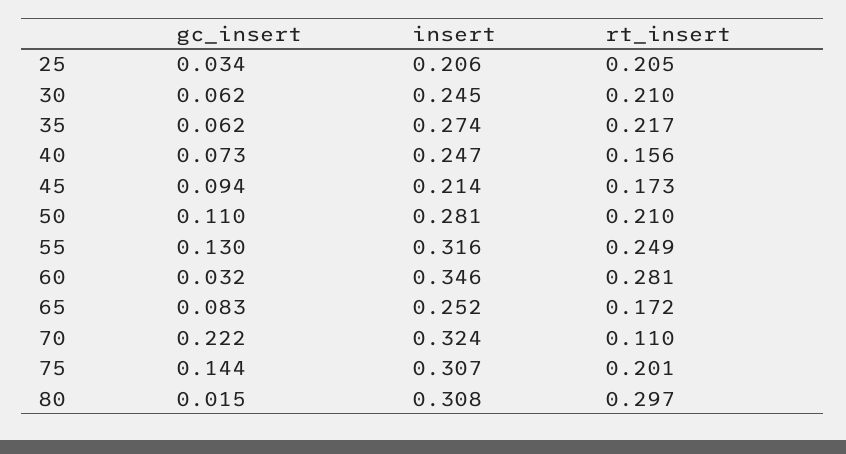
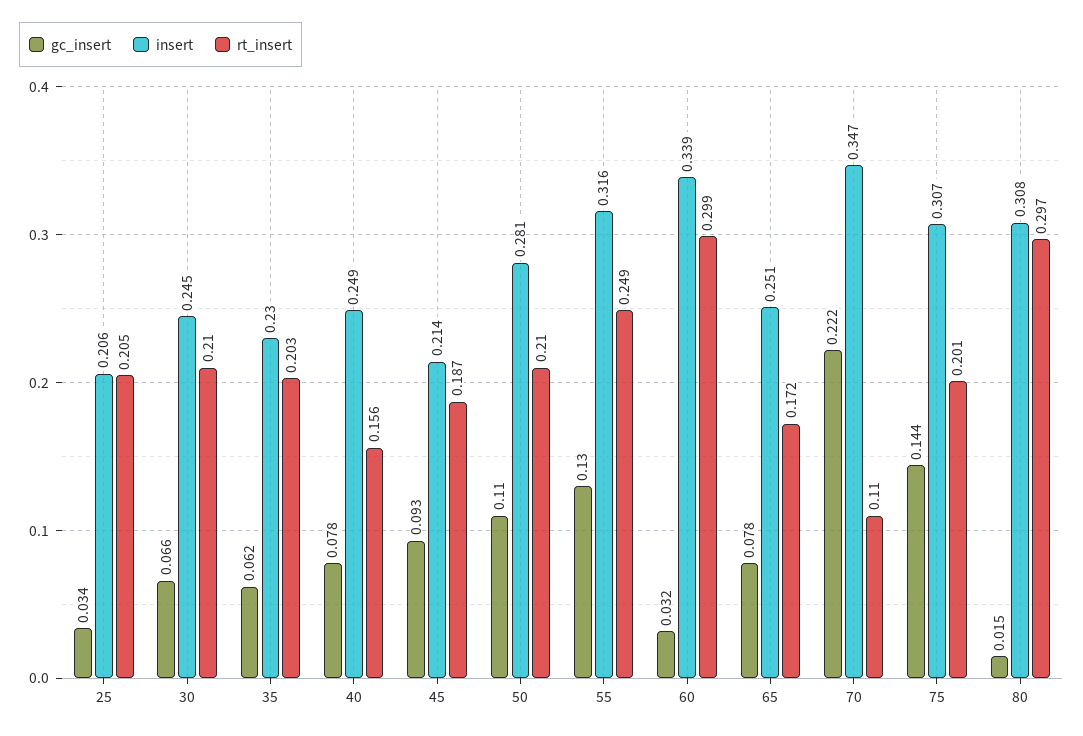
gc_insert, 30: 0.062 -> 0.066
insert, 35: 0.274 -> 0.23
rt_insert, 35: 0.217 -> 0.203
gc_insert, 40: 0.073 -> 0.078
insert, 40: 0.247 -> 0.249
gc_insert, 45: 0.094 -> 0.093
rt_insert, 45: 0.173 -> 0.187
insert, 60: 0.346 -> 0.339
rt_insert, 60: 0.281 -> 0.299
gc_insert, 65: 0.083 -> 0.078
insert, 65: 0.252 -> 0.251
insert, 70: 0.324 -> 0.347

